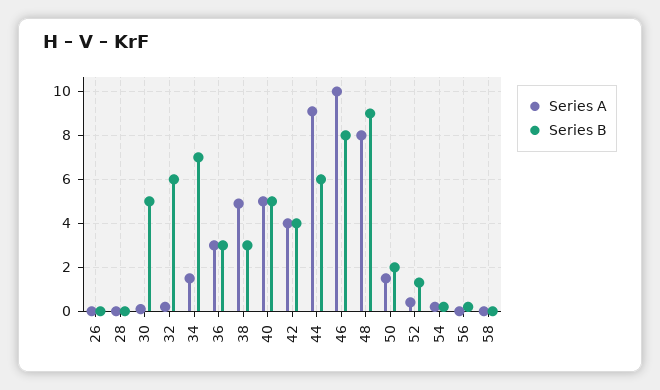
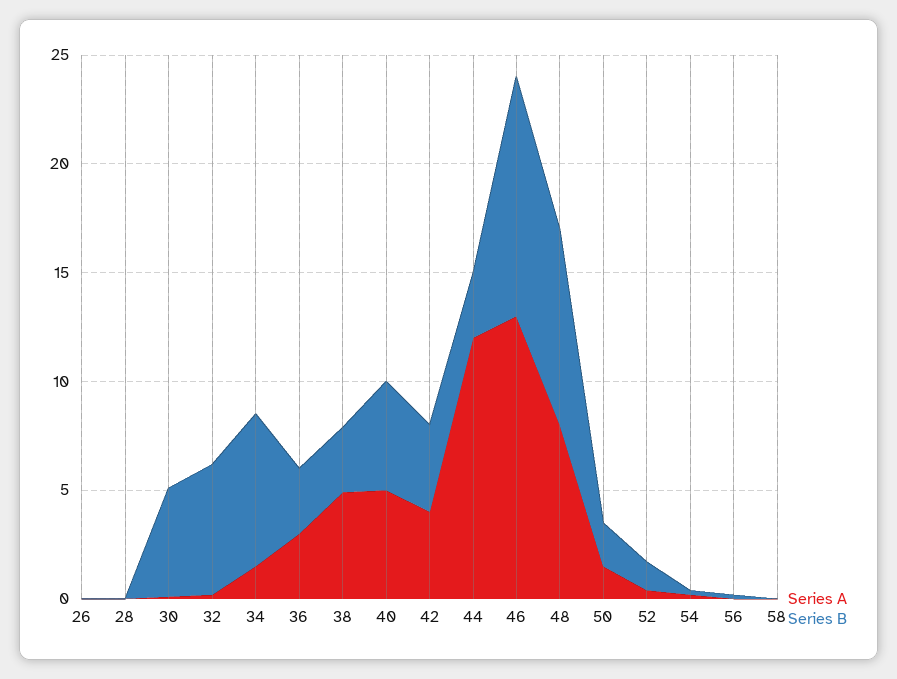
Series A, 44: 9 -> 12
Series B, 44: 6 -> 3
Series A, 46: 10 -> 13
Series B, 46: 8 -> 11

